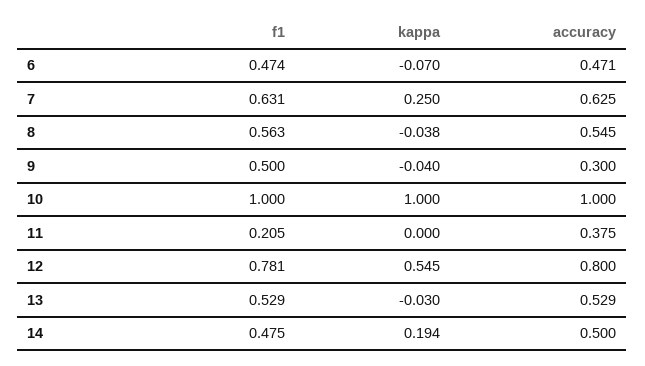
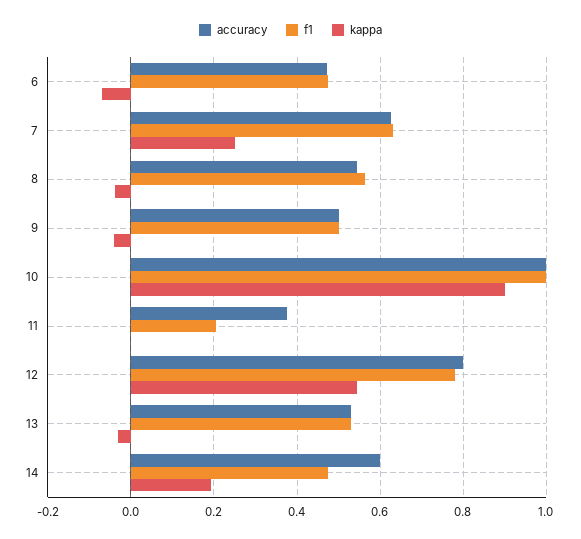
accuracy, 9: 0.3 -> 0.5
kappa, 10: 1 -> 0.9
accuracy, 14: 0.5 -> 0.6

